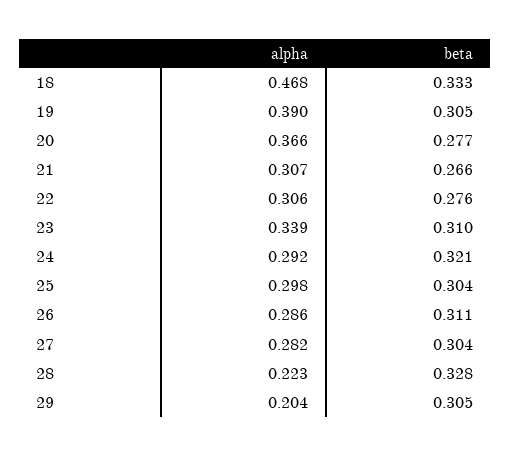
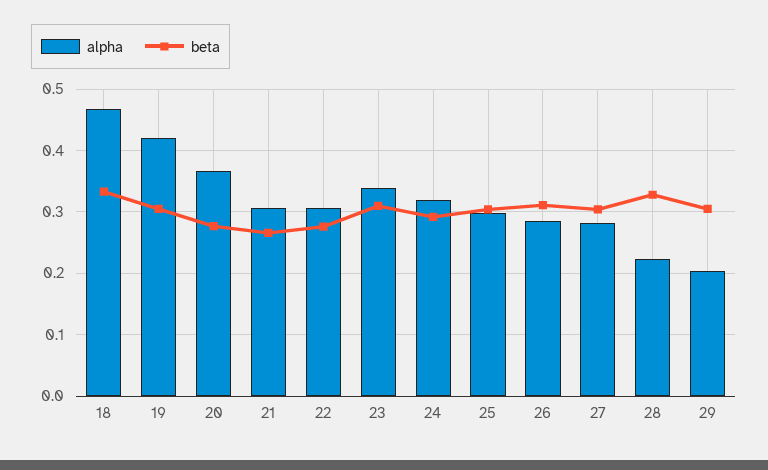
alpha, 19: 0.39 -> 0.42
alpha, 24: 0.292 -> 0.32
beta, 24: 0.321 -> 0.29

